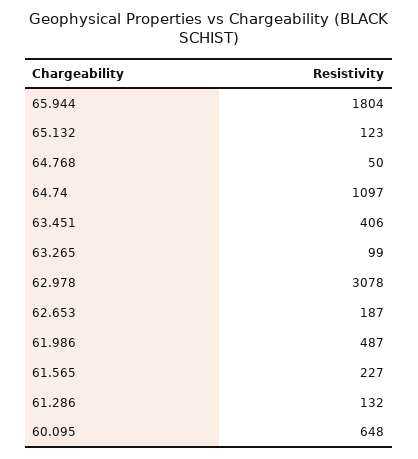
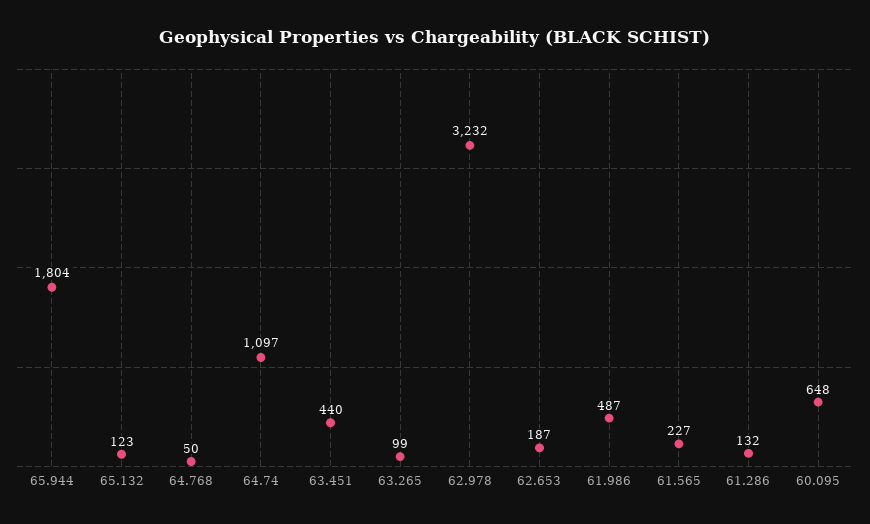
63.451: 406 -> 440
62.978: 3078 -> 3232

